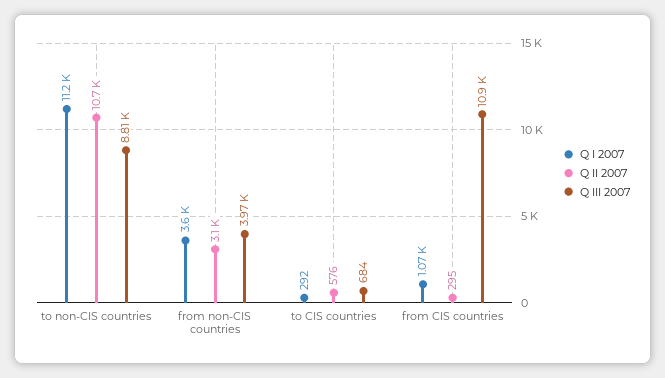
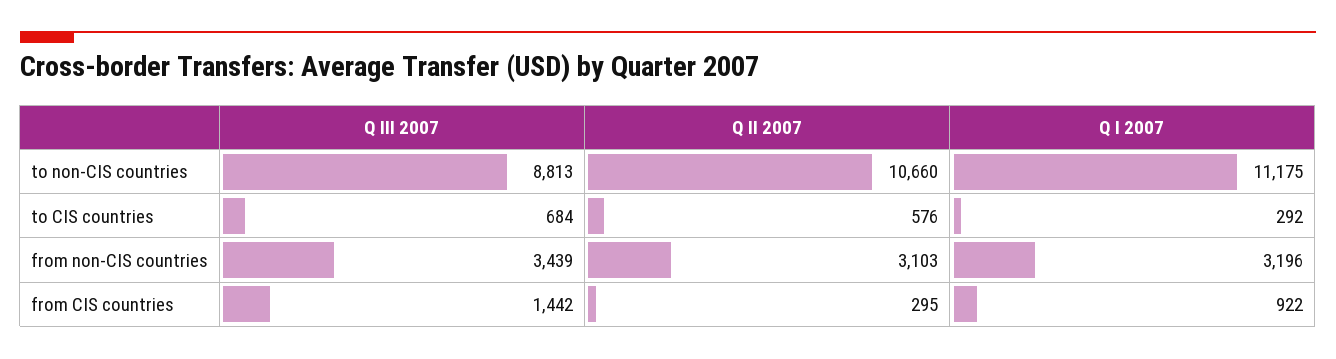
Q I 2007, from non-CIS countries: 3600 -> 3196
Q III 2007, from non-CIS countries: 3970 -> 3439
Q I 2007, from CIS countries: 1070 -> 922
Q III 2007, from CIS countries: 10900 -> 1442

